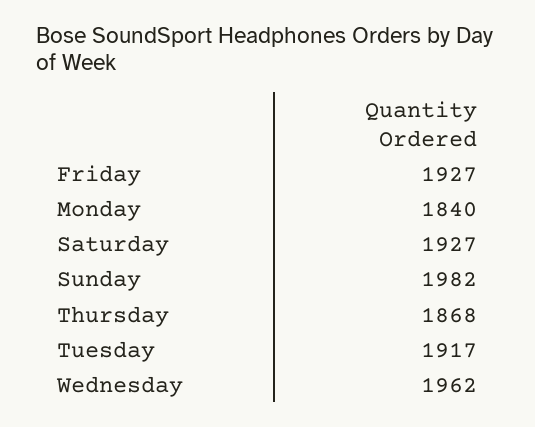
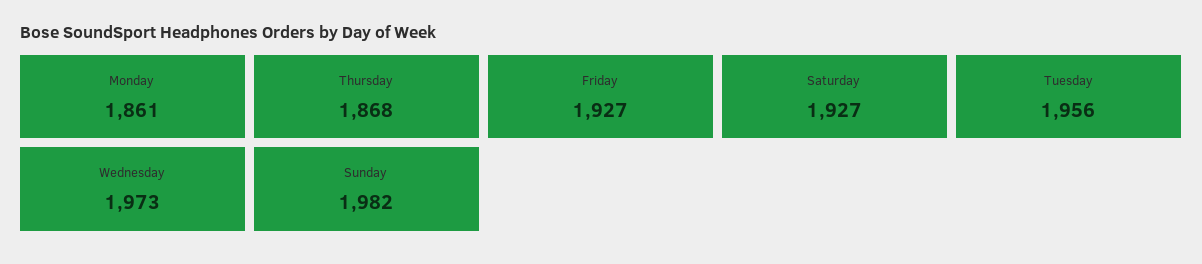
Monday: 1840 -> 1861
Tuesday: 1917 -> 1956
Wednesday: 1962 -> 1973

